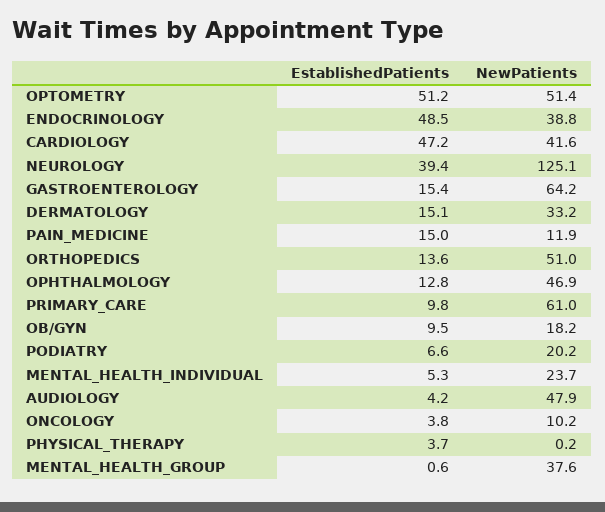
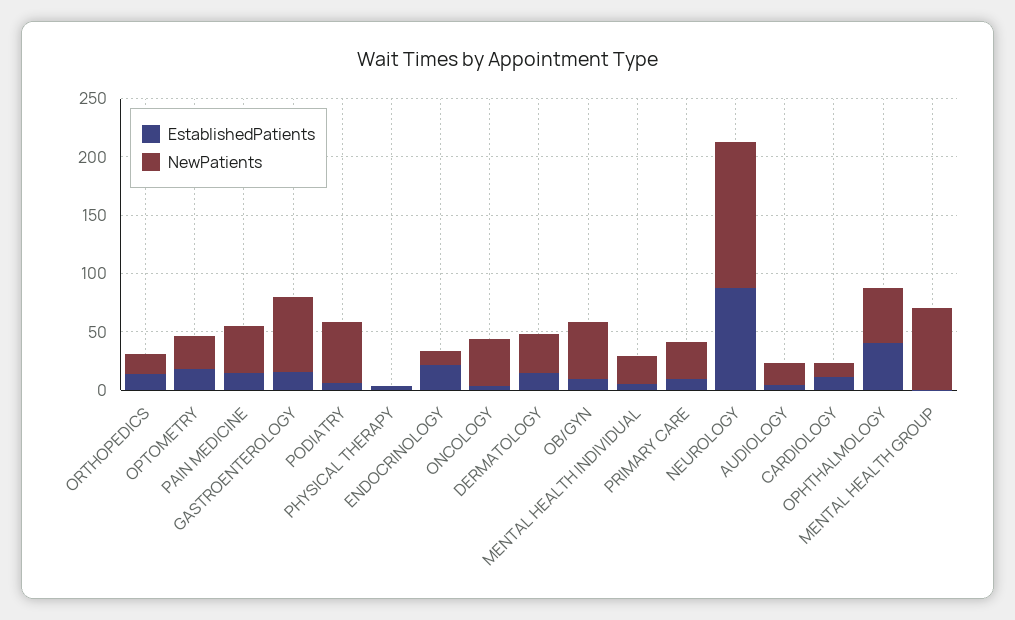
EstablishedPatients, OPTOMETRY: 51.2 -> 20
NewPatients, OPTOMETRY: 51.4 -> 30
EstablishedPatients, ENDOCRINOLOGY: 48.5 -> 20
NewPatients, ENDOCRINOLOGY: 38.8 -> 10
EstablishedPatients, CARDIOLOGY: 47.2 -> 10
NewPatients, CARDIOLOGY: 41.6 -> 10
EstablishedPatients, NEUROLOGY: 39.4 -> 90
NewPatients, PAIN_MEDICINE: 11.9 -> 40
NewPatients, ORTHOPEDICS: 51 -> 20
EstablishedPatients, OPHTHALMOLOGY: 12.8 -> 40
NewPatients, PRIMARY_CARE: 61 -> 30
NewPatients, OB/GYN: 18.2 -> 50
NewPatients, PODIATRY: 20.2 -> 50
NewPatients, AUDIOLOGY: 47.9 -> 20
NewPatients, ONCOLOGY: 10.2 -> 40
NewPatients, MENTAL_HEALTH_GROUP: 37.6 -> 70

